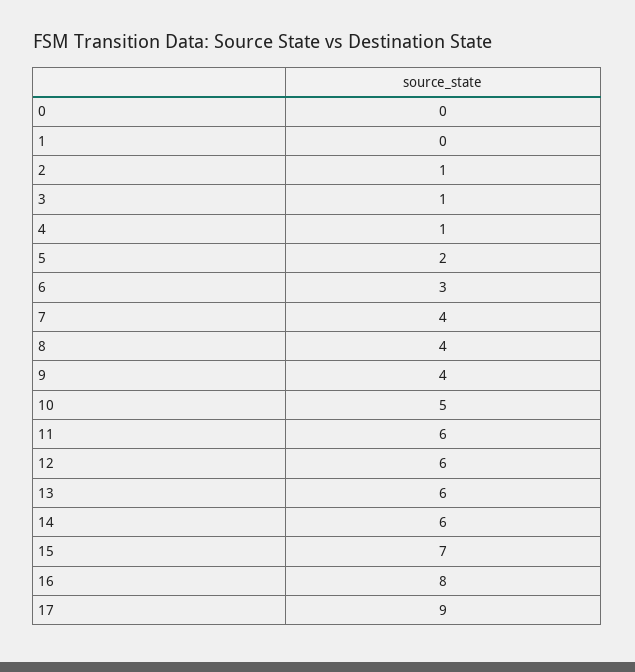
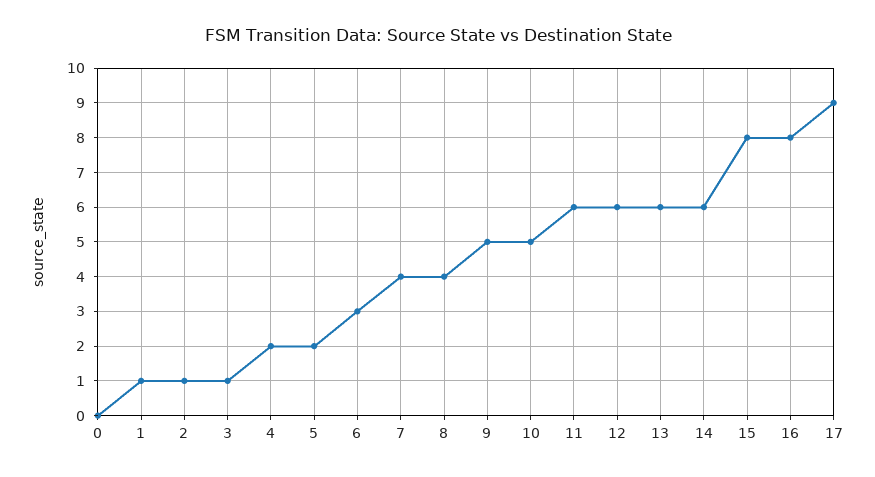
1: 0 -> 1
4: 1 -> 2
9: 4 -> 5
15: 7 -> 8

